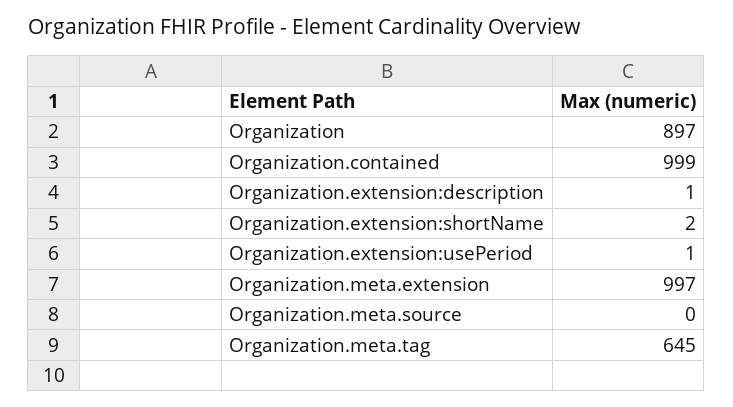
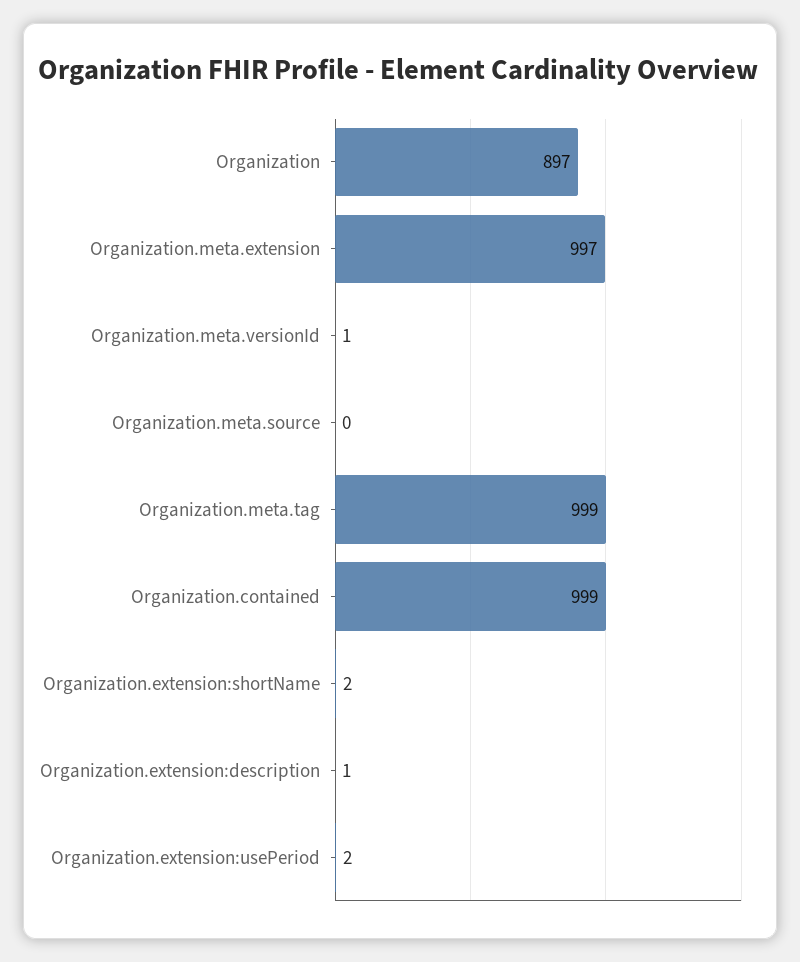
Organization.extension:usePeriod: 1 -> 2
Organization.meta.tag: 645 -> 999
Organization.meta.versionId: none -> 1

